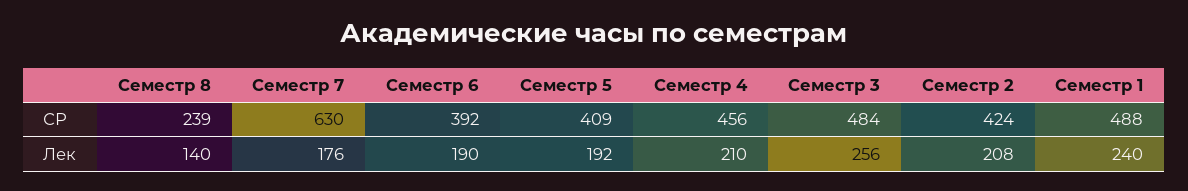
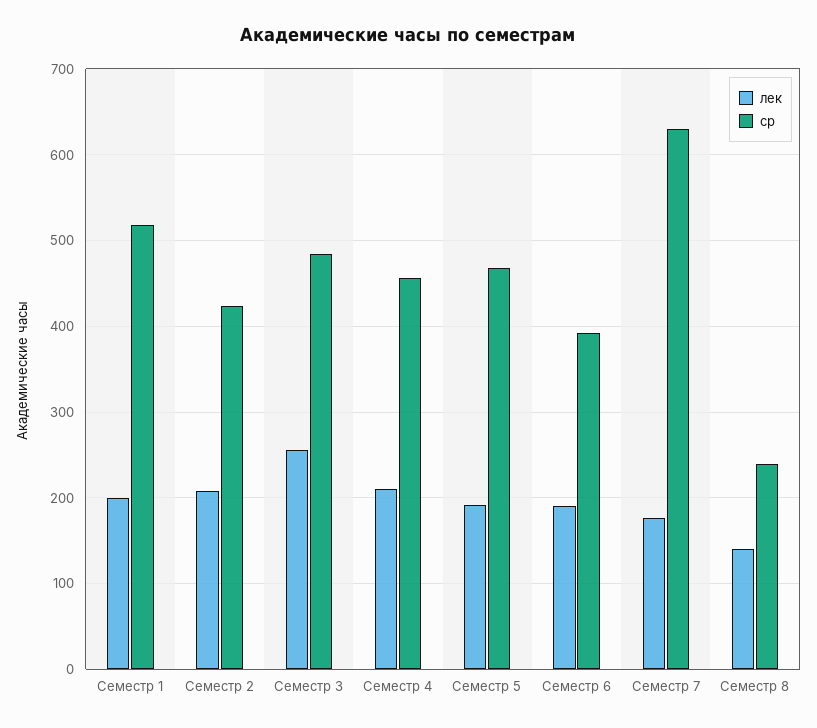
СР, Семестр 5: 409 -> 470
СР, Семестр 1: 488 -> 520
Лек, Семестр 1: 240 -> 200

